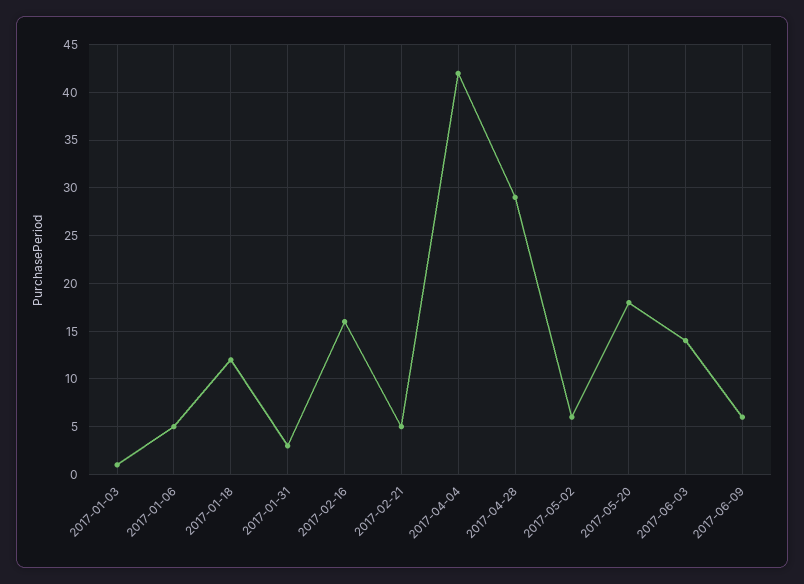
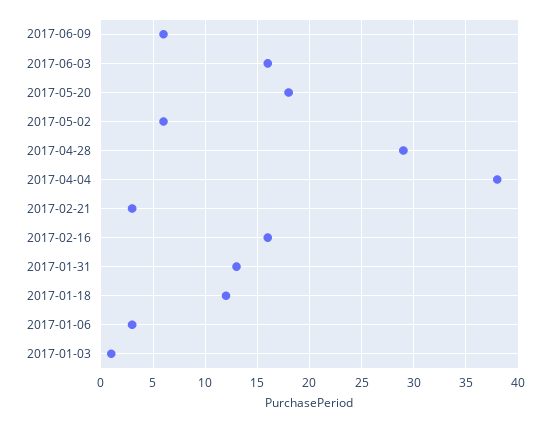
2017-01-06: 5 -> 3
2017-01-31: 3 -> 13
2017-02-21: 5 -> 3
2017-04-04: 42 -> 38
2017-06-03: 14 -> 16

